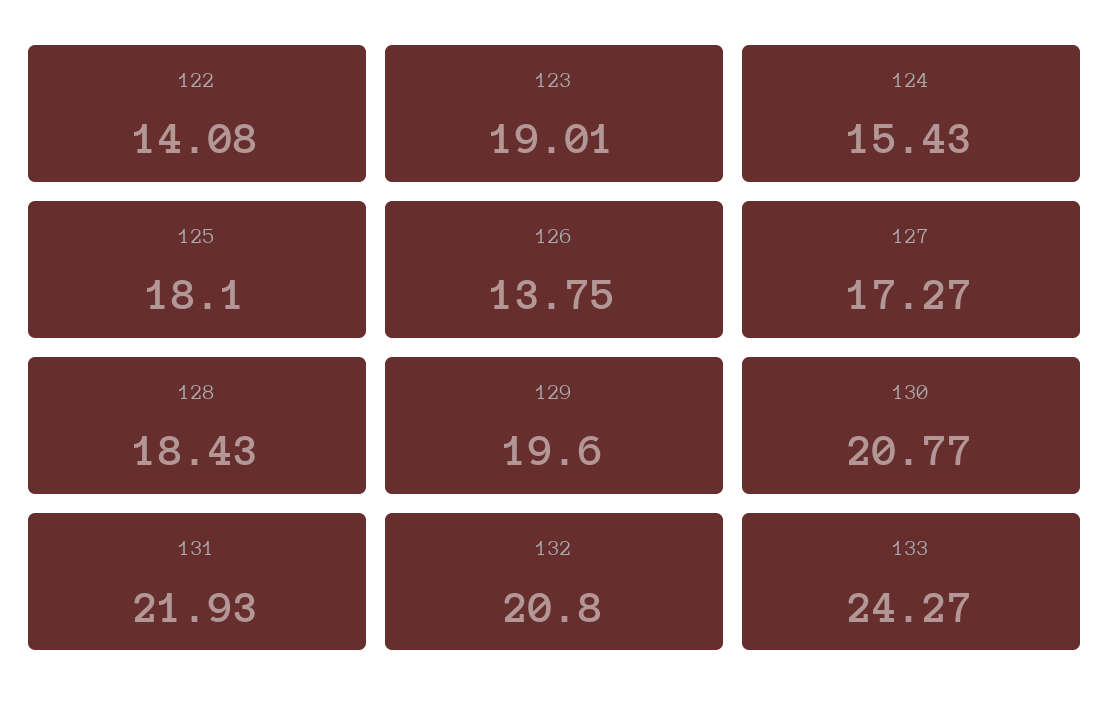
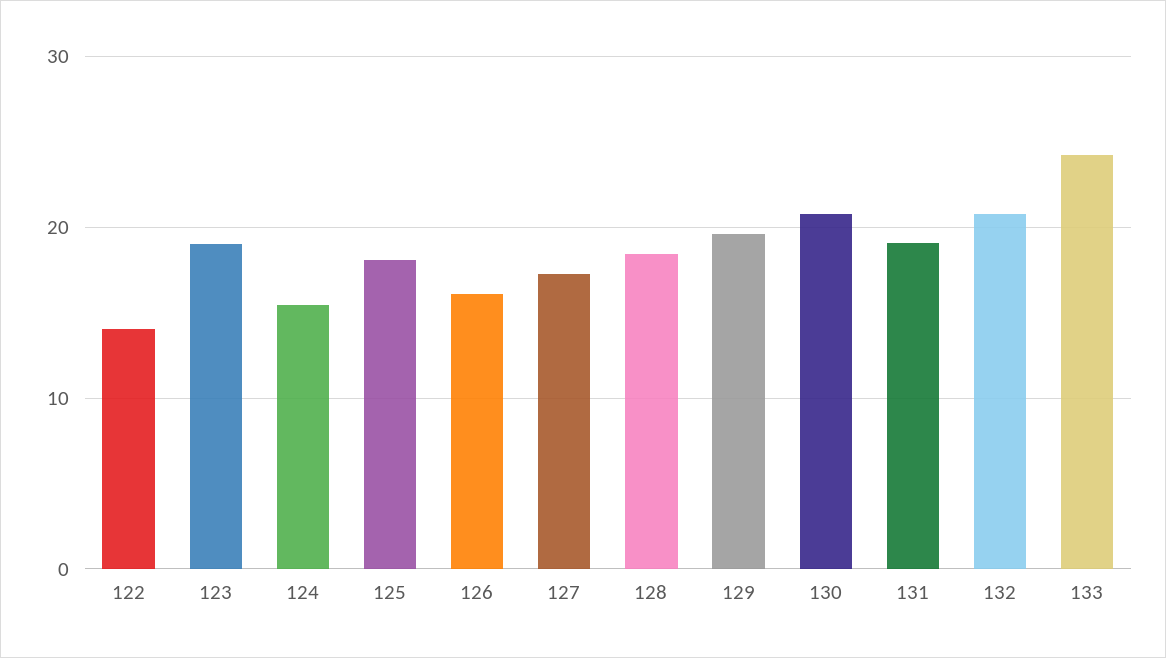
126: 13.75 -> 16
131: 21.93 -> 19

